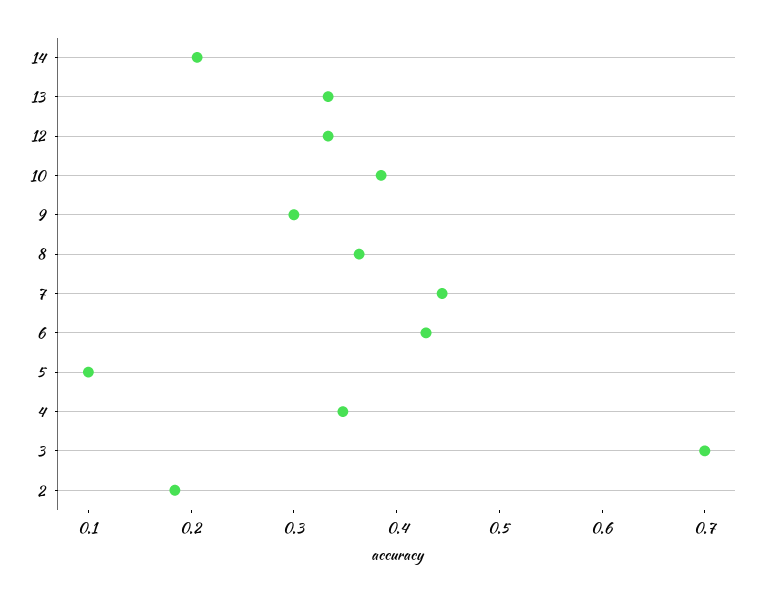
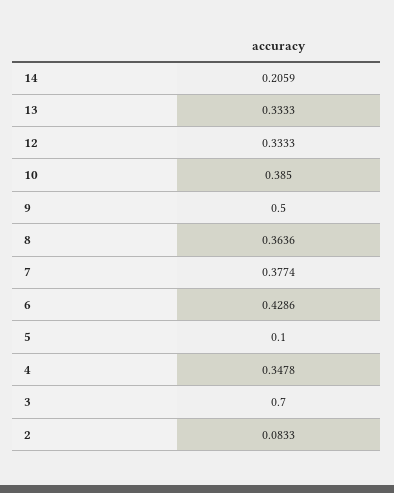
9: 0.3 -> 0.5
7: 0.44 -> 0.3774
2: 0.18 -> 0.0833

